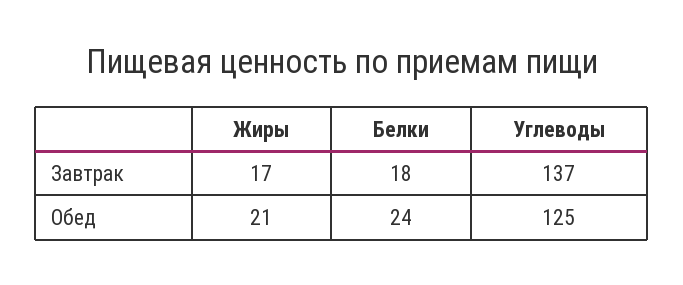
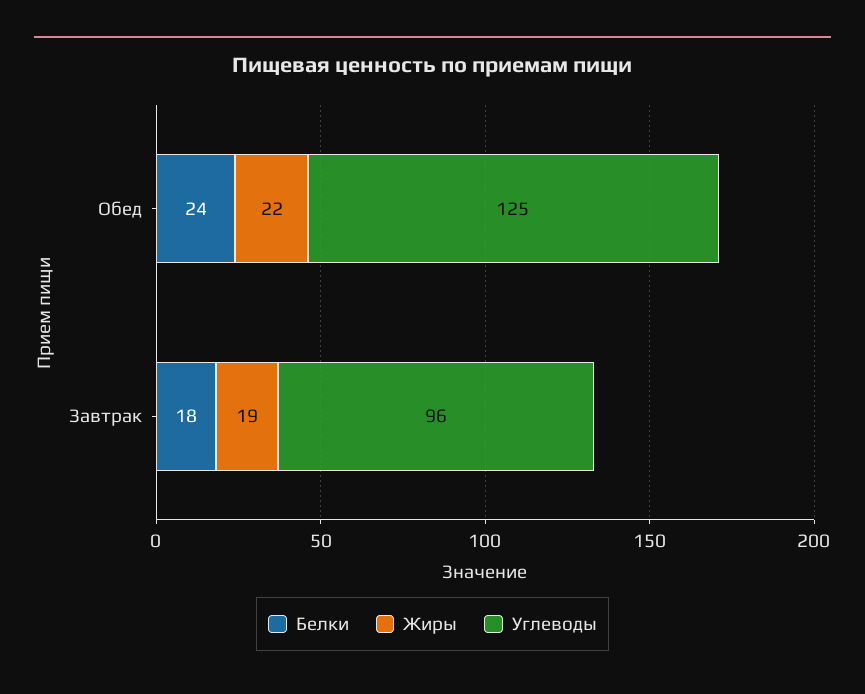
Жиры, Завтрак: 17 -> 19
Углеводы, Завтрак: 137 -> 96
Жиры, Обед: 21 -> 22

